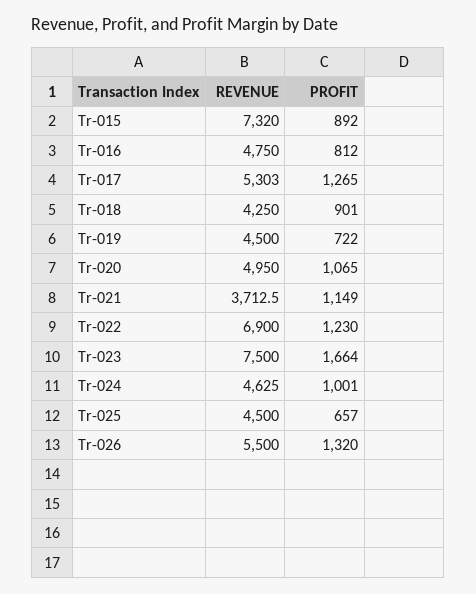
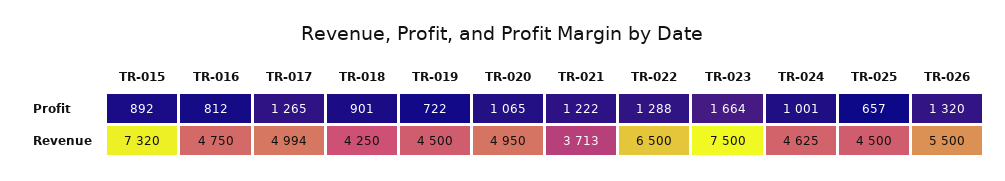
REVENUE, Tr-017: 5303 -> 4994
PROFIT, Tr-021: 1149 -> 1222
REVENUE, Tr-022: 6900 -> 6500
PROFIT, Tr-022: 1230 -> 1288

